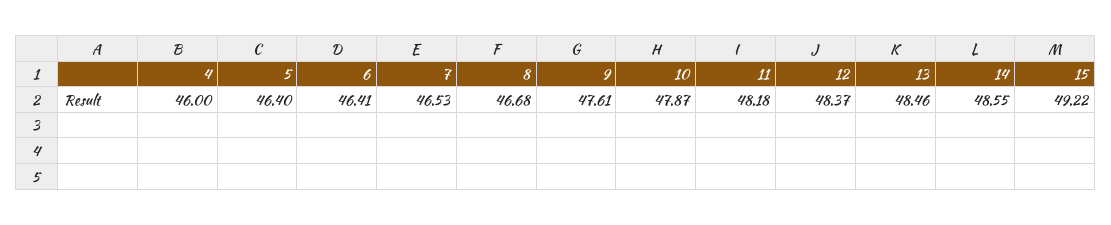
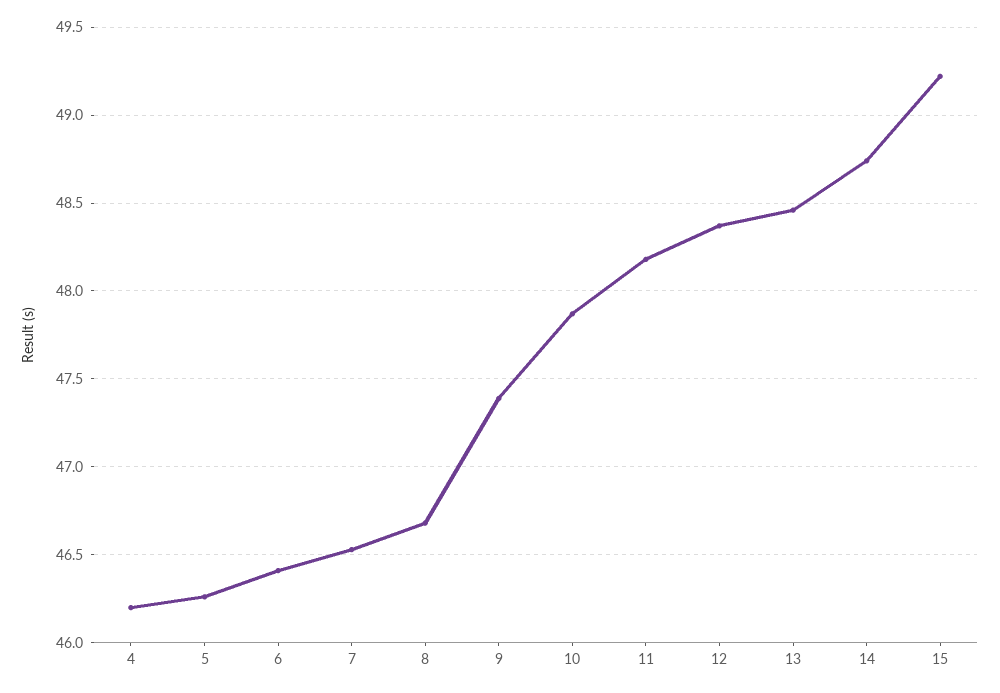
4: 46 -> 46.2
5: 46.4 -> 46.25
9: 47.61 -> 47.4
14: 48.55 -> 48.75

